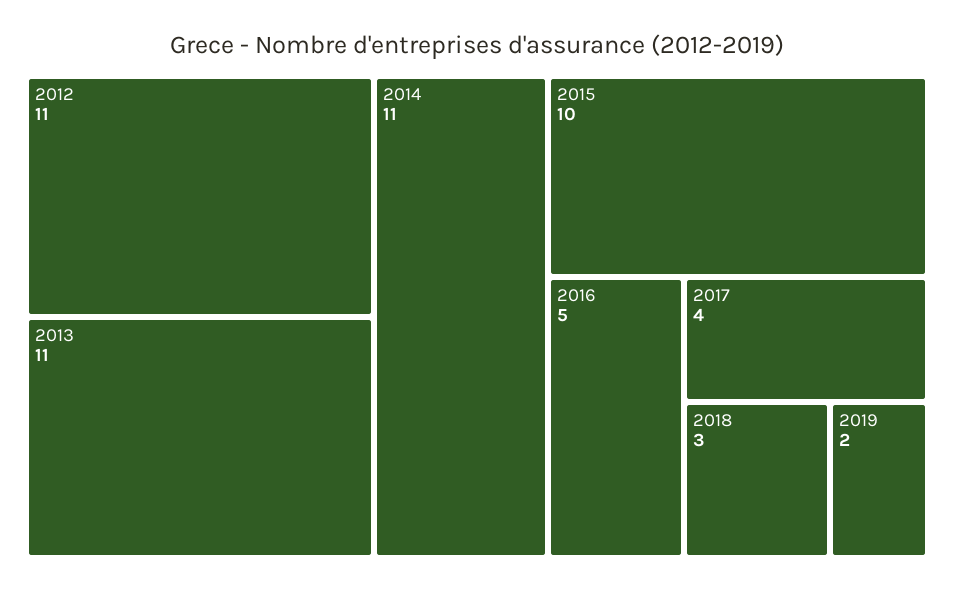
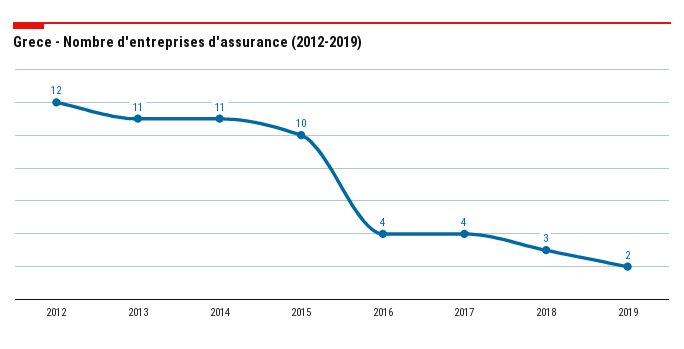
2012: 11 -> 12
2016: 5 -> 4

